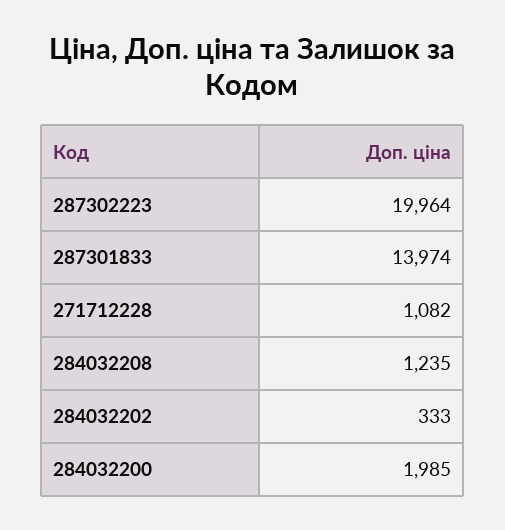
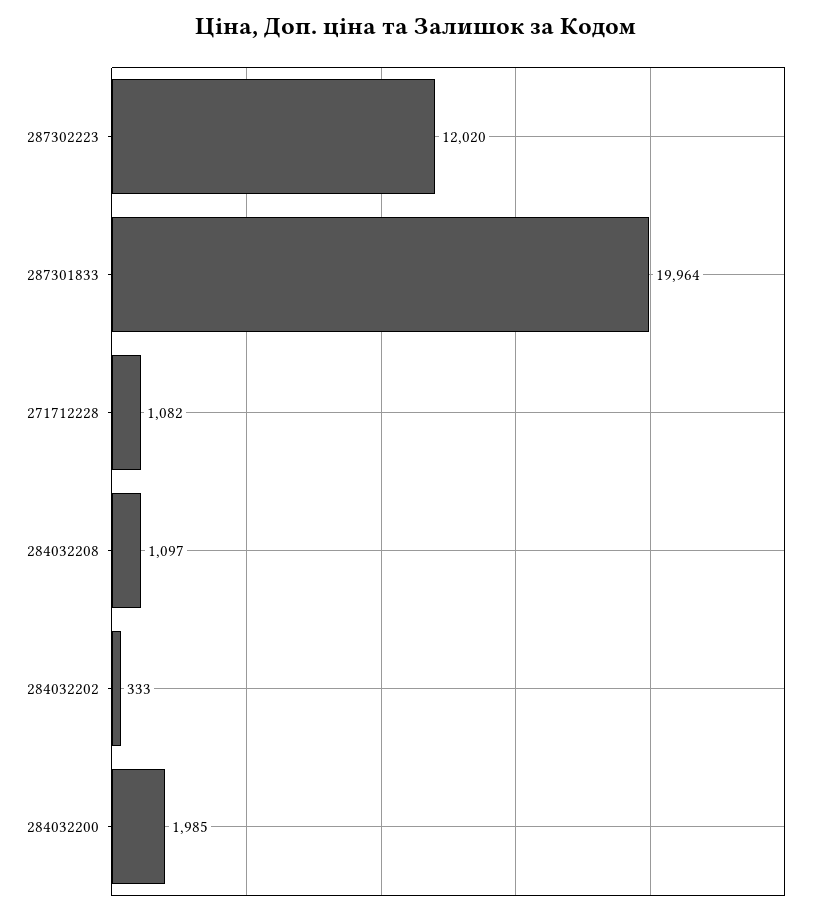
287302223: 19964 -> 12020
287301833: 13974 -> 19964
284032208: 1235 -> 1097

